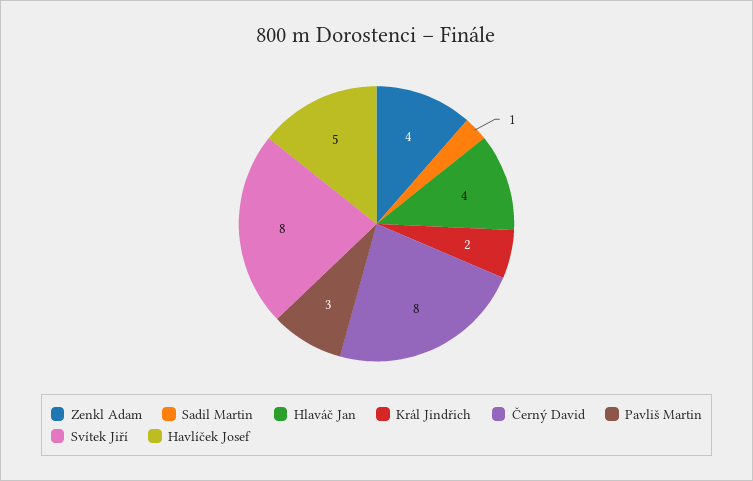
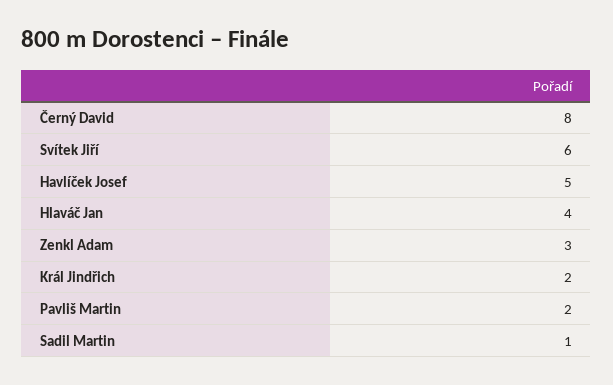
Zenkl Adam: 4 -> 3
Pavliš Martin: 3 -> 2
Svítek Jiří: 8 -> 6

